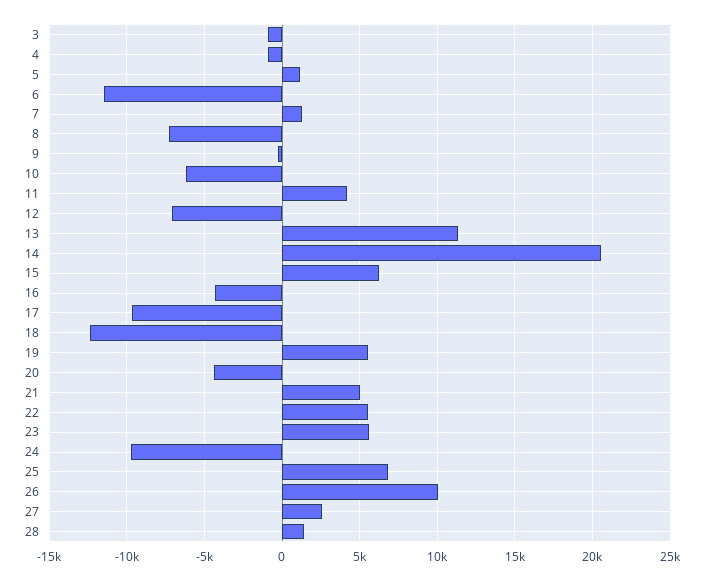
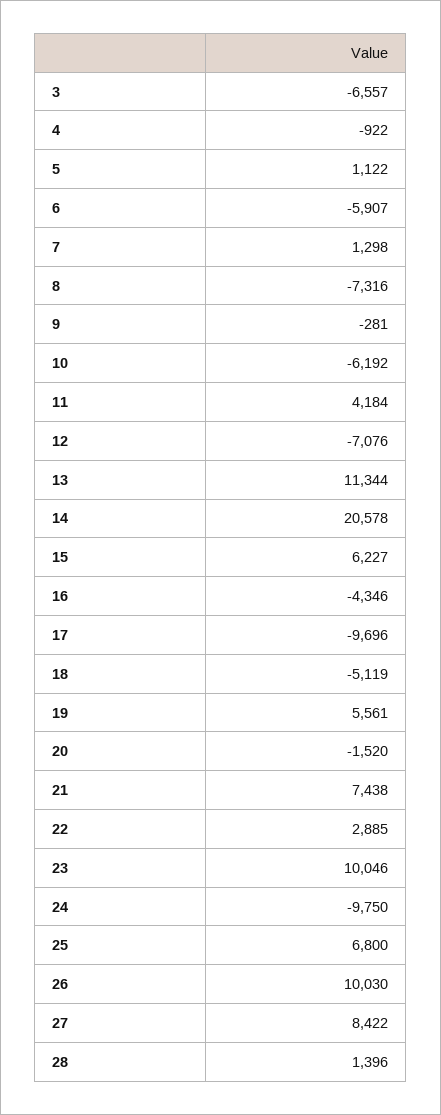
3: -1000 -> -6557
6: -11500 -> -5907
18: -12500 -> -5119
20: -4500 -> -1520
21: 5000 -> 7438
22: 5500 -> 2885
23: 5500 -> 10046
27: 2500 -> 8422

